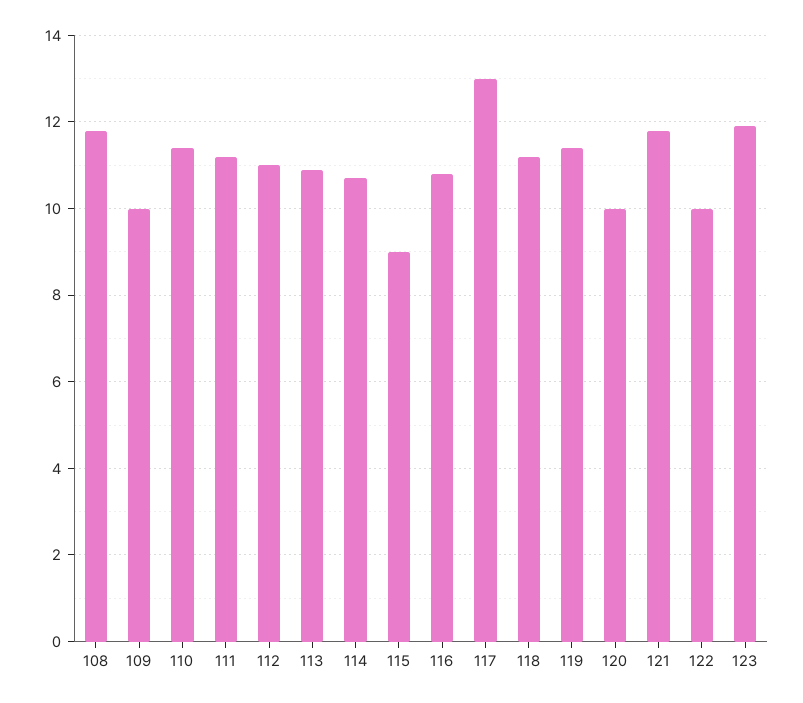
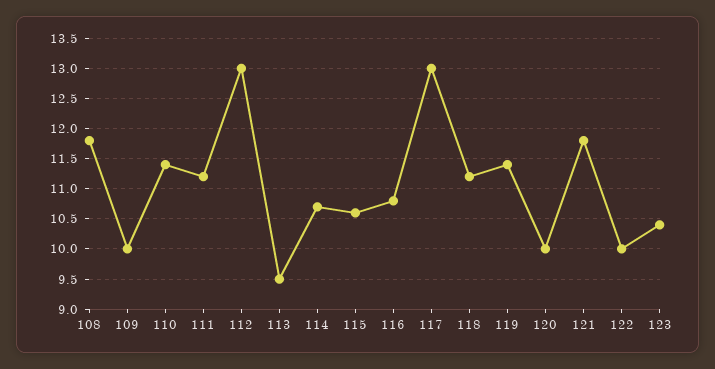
112: 11 -> 13
113: 11 -> 9.5
115: 9 -> 10.6
123: 12 -> 10.4

